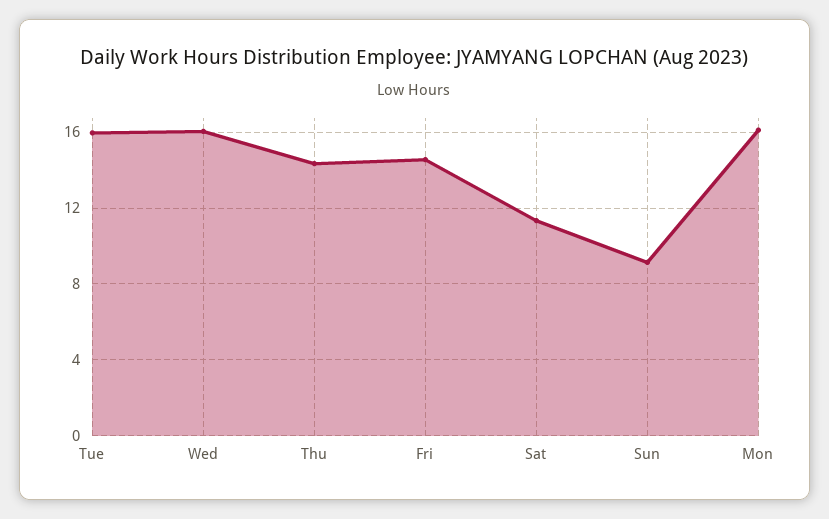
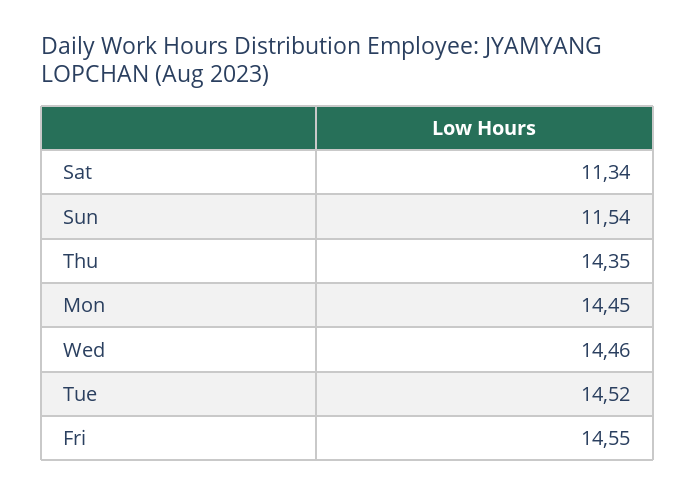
Tue: 16 -> 14.52
Wed: 16 -> 14.46
Sun: 9 -> 11.54
Mon: 16 -> 14.45

